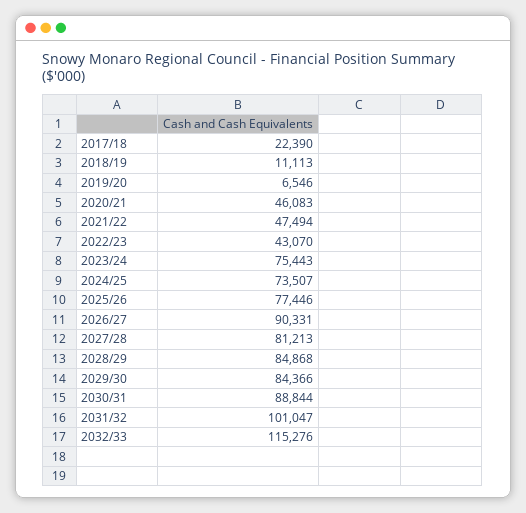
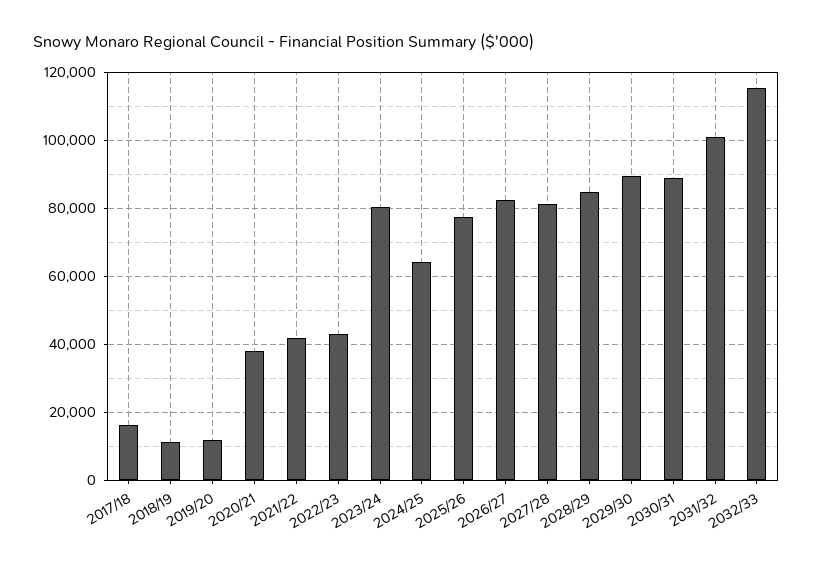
2017/18: 22390 -> 16000
2019/20: 6546 -> 12000
2020/21: 46083 -> 38000
2021/22: 47494 -> 42000
2023/24: 75443 -> 80000
2024/25: 73507 -> 64000
2026/27: 90331 -> 82000
2029/30: 84366 -> 90000

